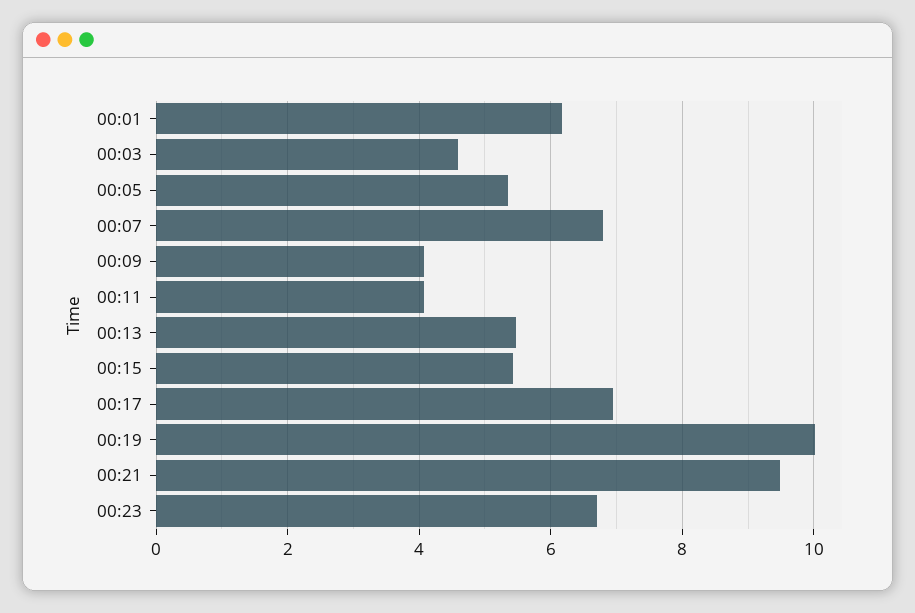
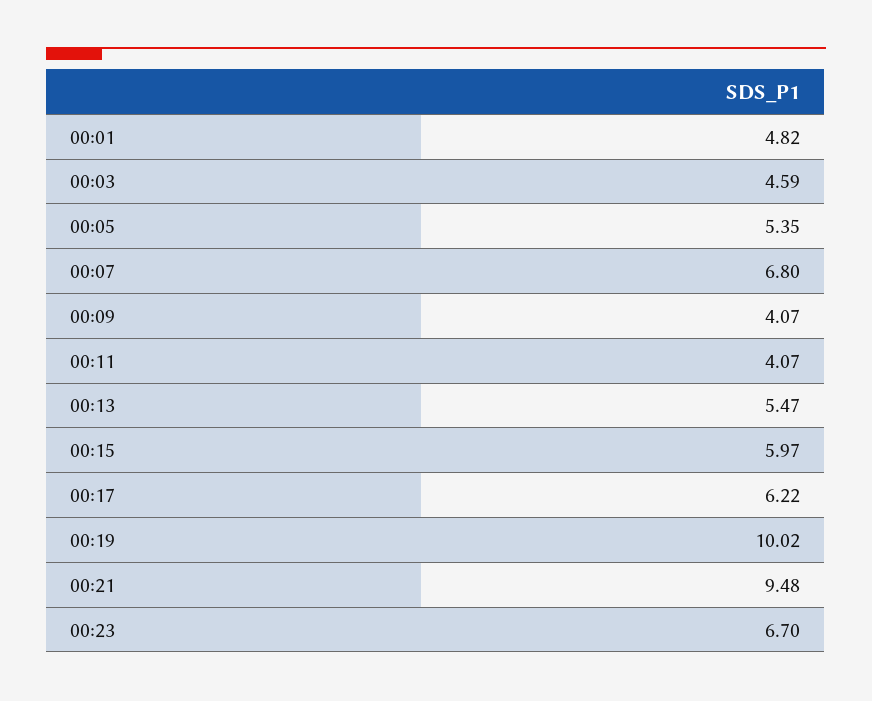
00:01: 6.2 -> 4.82
00:15: 5.4 -> 5.97
00:17: 7 -> 6.22

